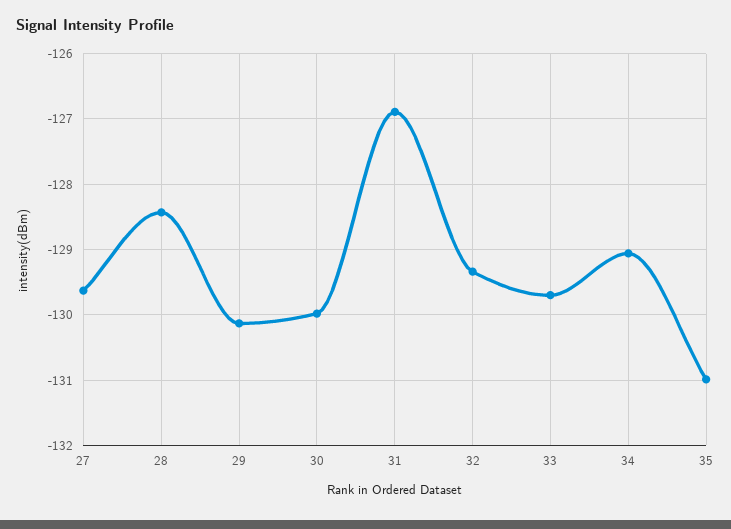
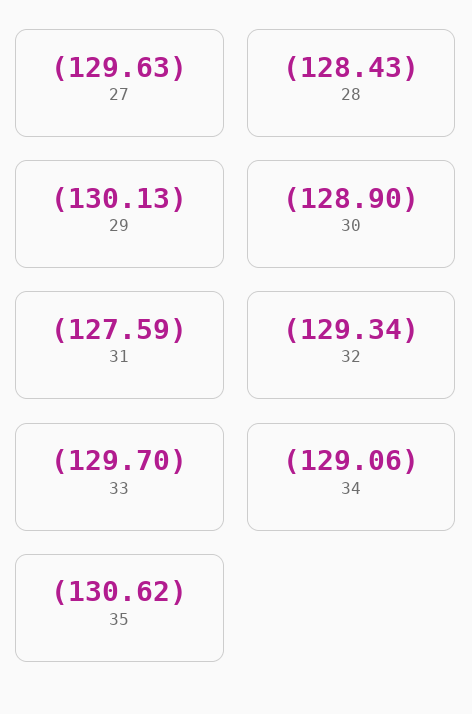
30: -130 -> -128.9
31: -126.9 -> -127.59
35: -131 -> -130.62

